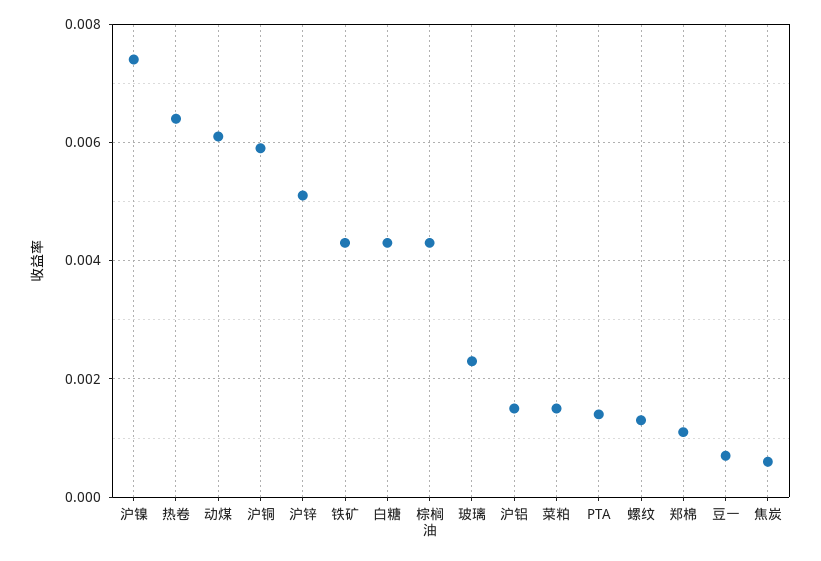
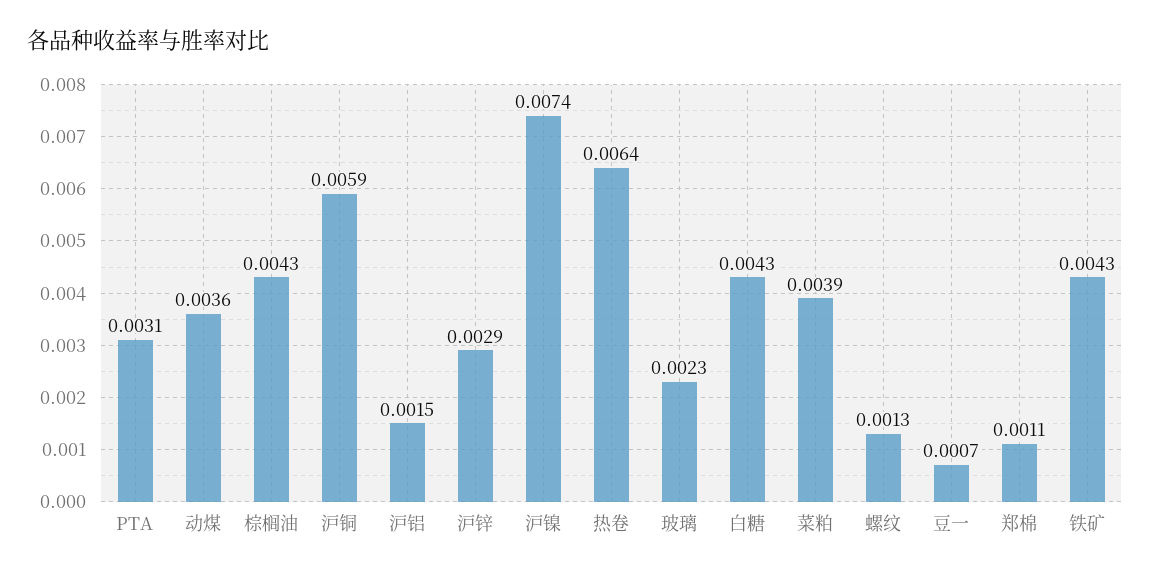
动煤: 0.006 -> 0.0036
沪锌: 0.005 -> 0.0029
菜粕: 0.0015 -> 0.0039
PTA: 0.0015 -> 0.0031
焦炭: 0.0005 -> none

